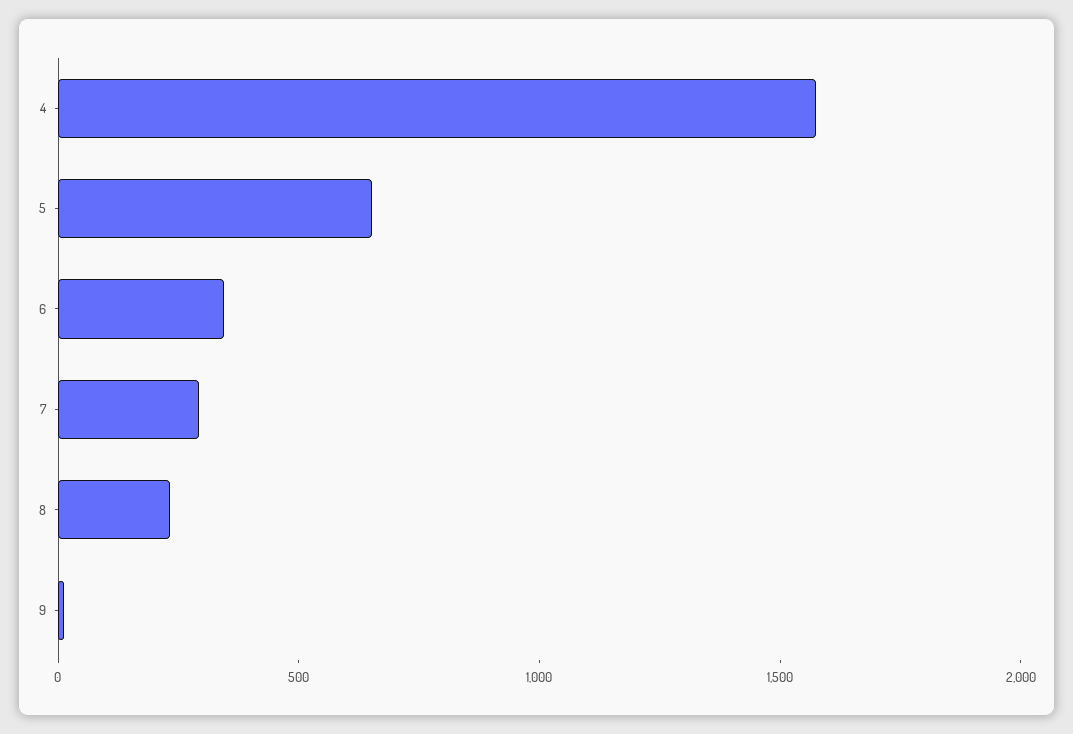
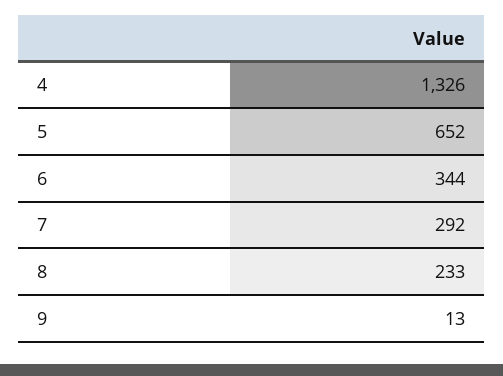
4: 1600 -> 1326

